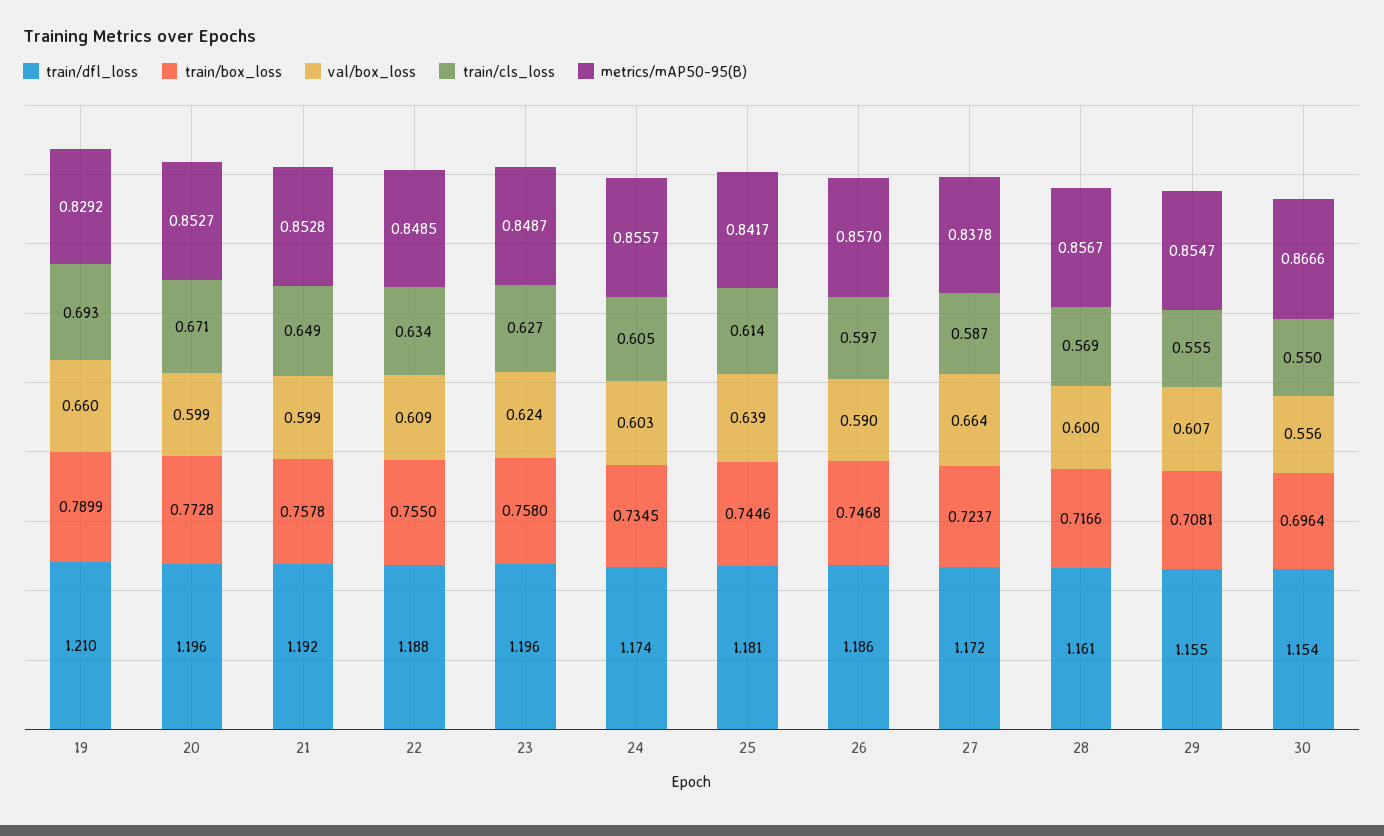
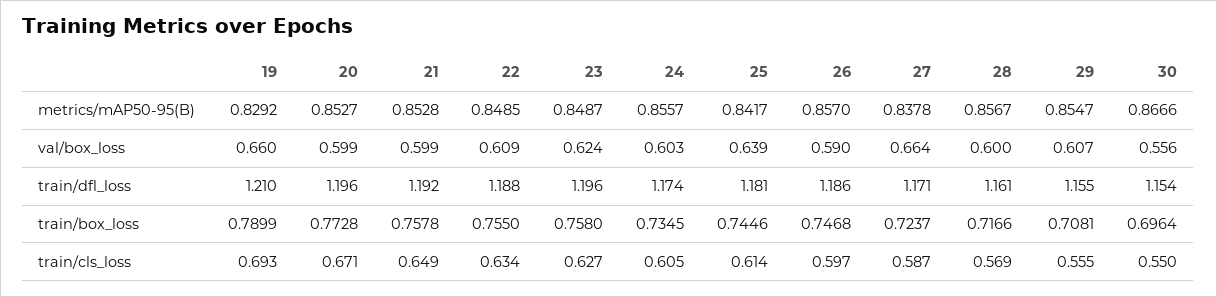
train/dfl_loss, 27: 1.172 -> 1.171

